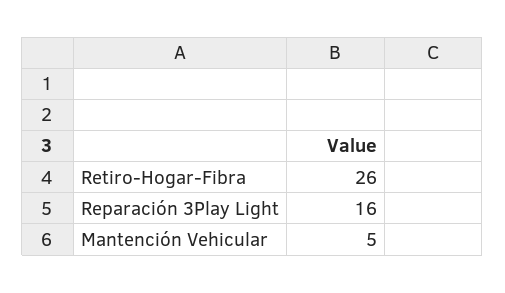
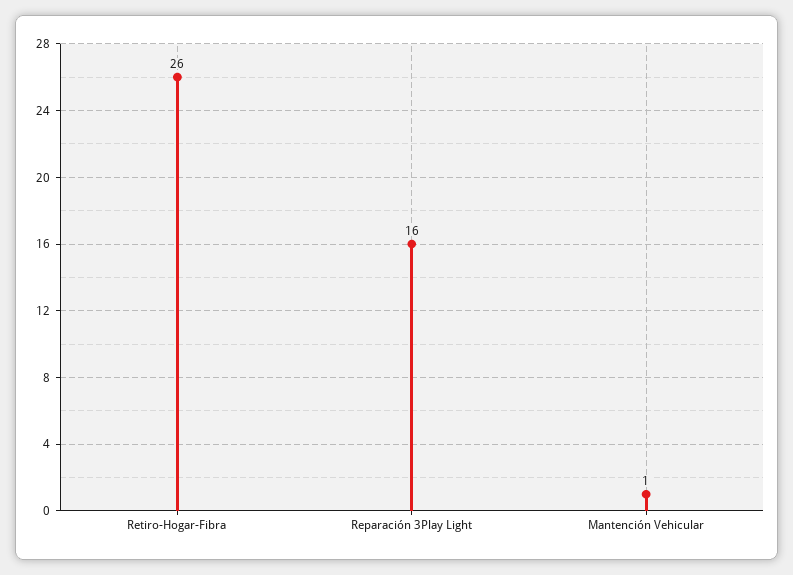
Mantención Vehicular: 5 -> 1

